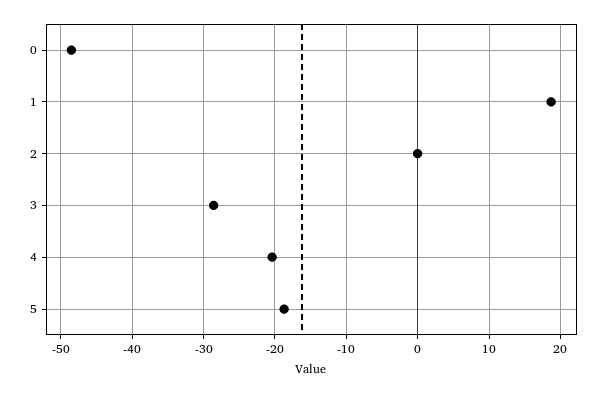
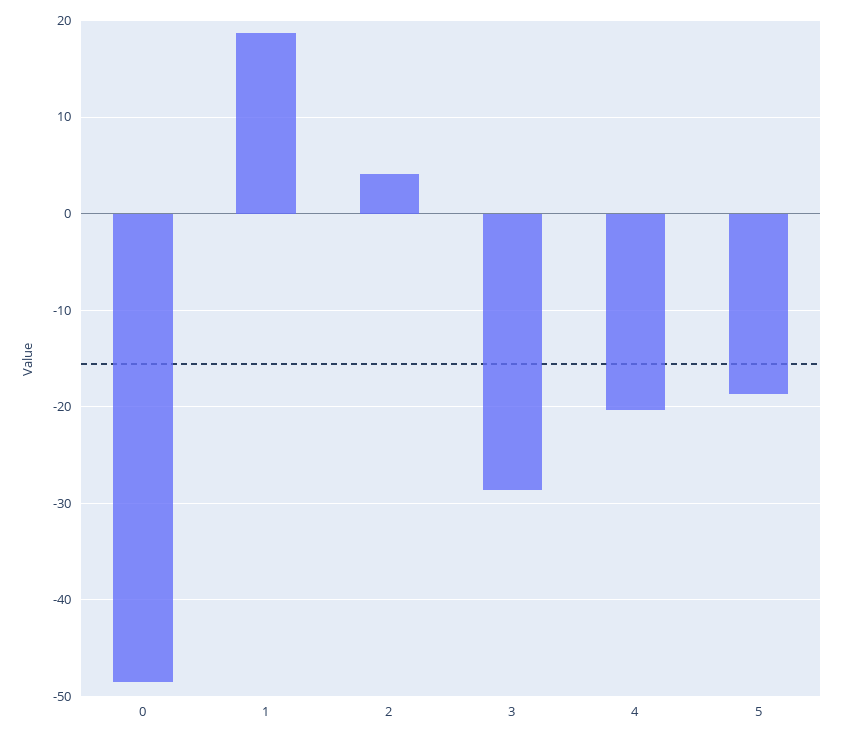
2: 0 -> 4

